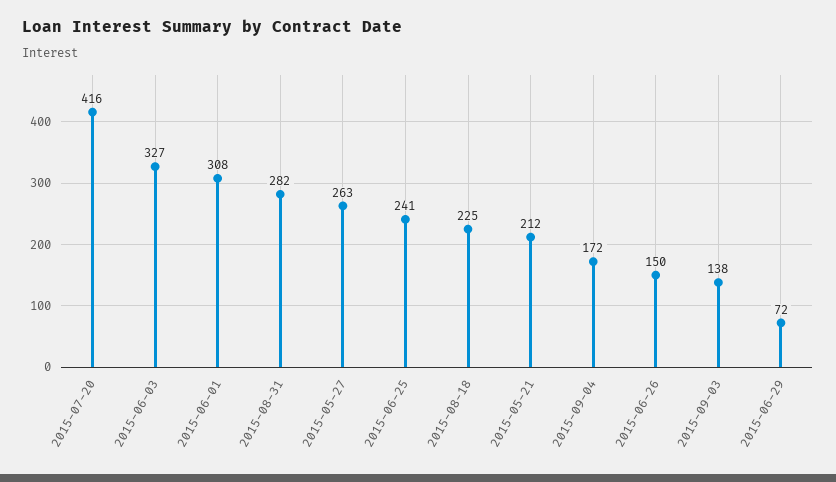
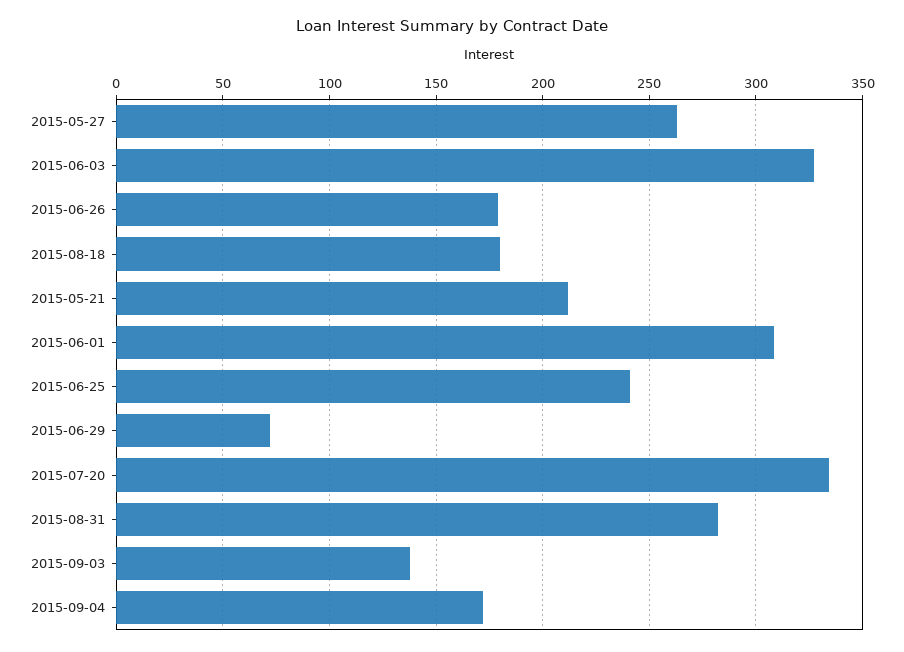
2015-07-20: 416 -> 335
2015-08-18: 225 -> 180
2015-06-26: 150 -> 180

